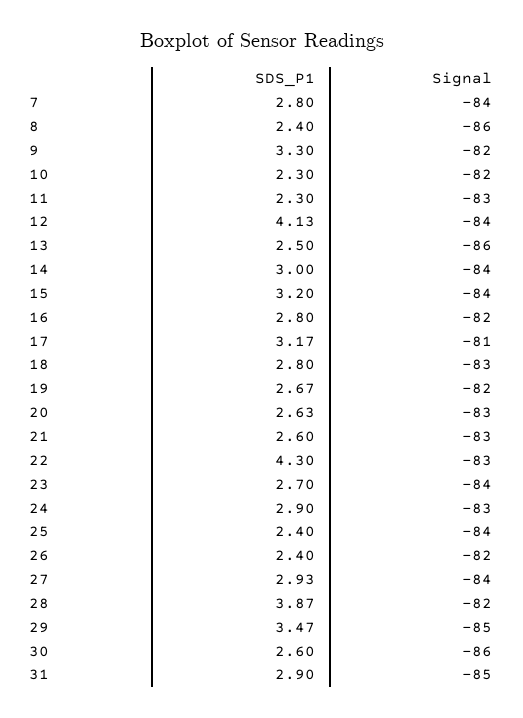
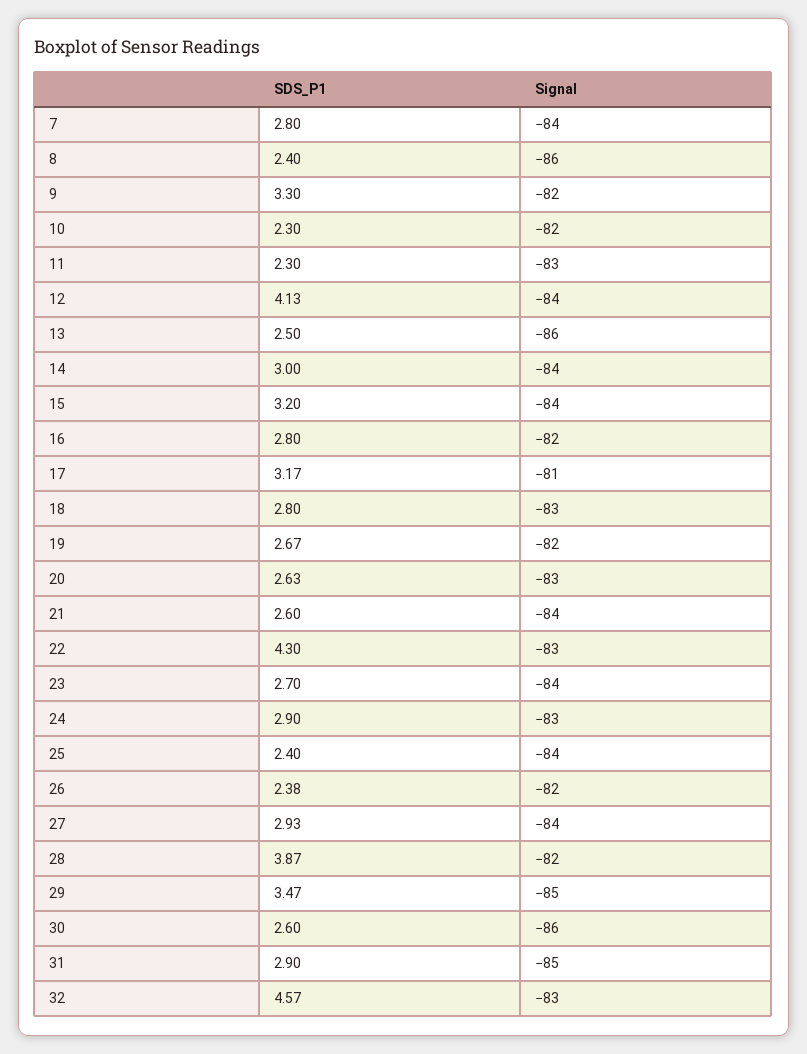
Signal, 21: -83 -> -84
SDS_P1, 26: 2.4 -> 2.38
SDS_P1, 32: none -> 4.57
Signal, 32: none -> -83

